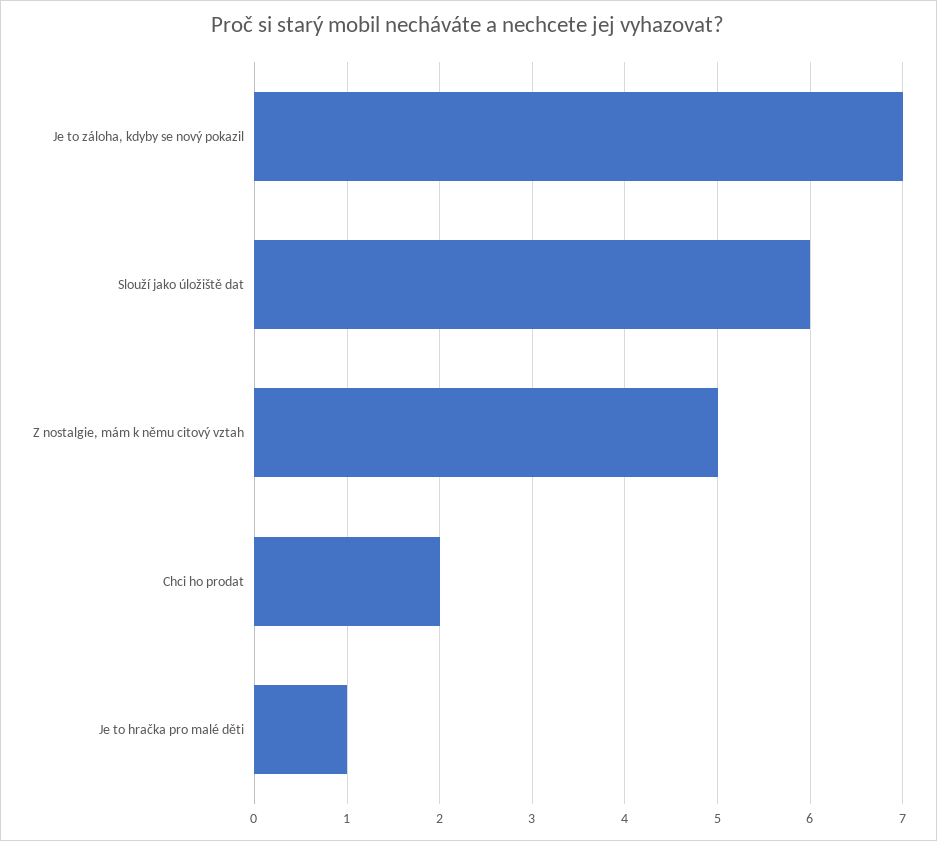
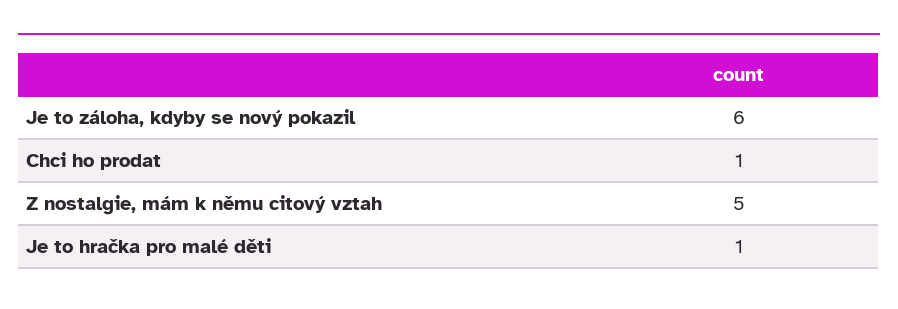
Je to záloha, kdyby se nový pokazil: 7 -> 6
Slouží jako úložiště dat: 6 -> none
Chci ho prodat: 2 -> 1

